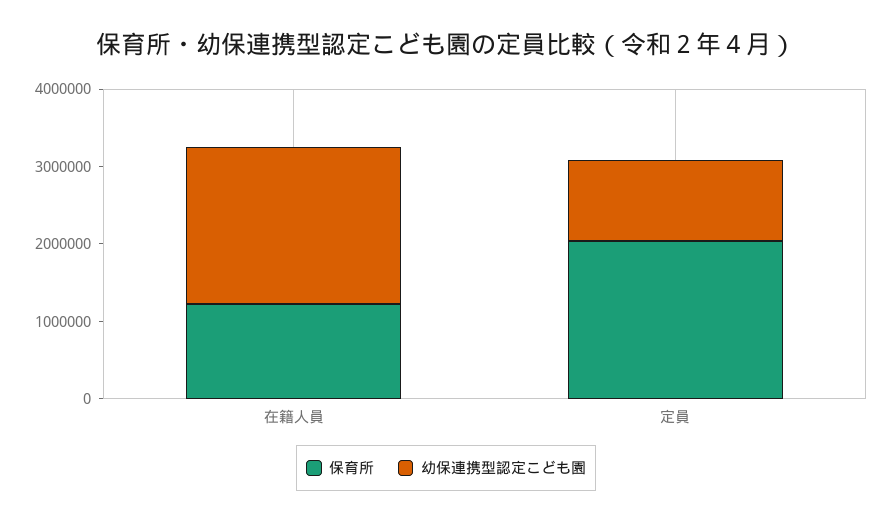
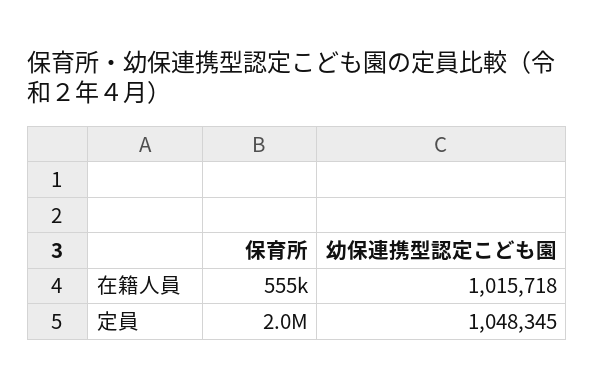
保育所, 在籍人員: 1200000 -> 555000
幼保連携型認定こども園, 在籍人員: 2000000 -> 1015718

